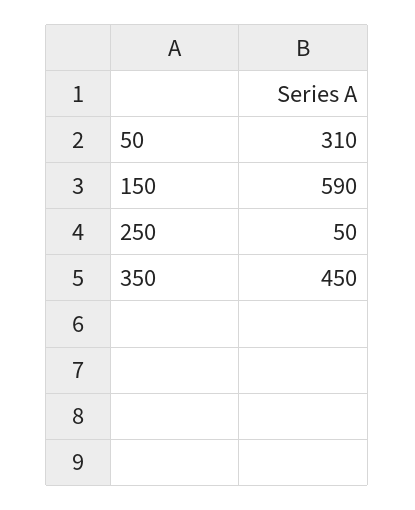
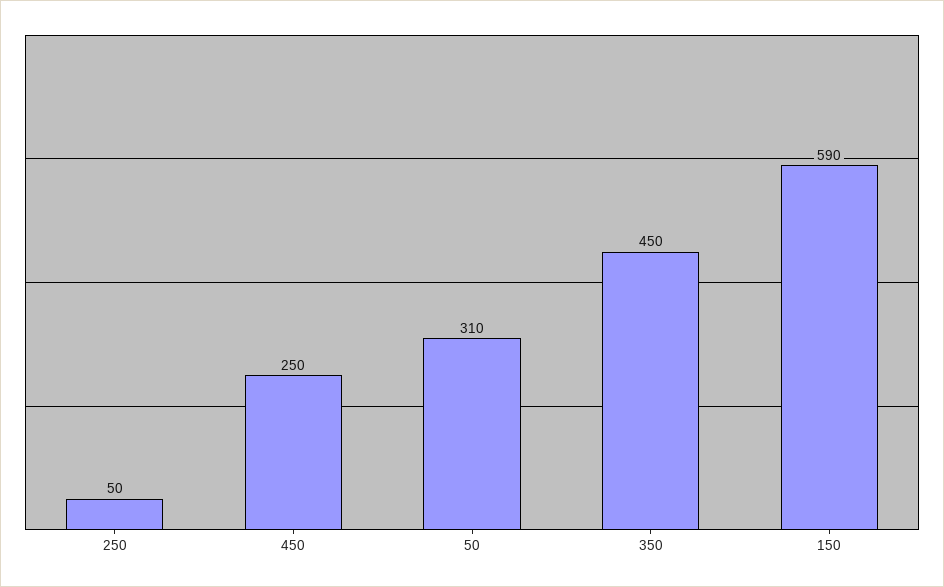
450: none -> 250

